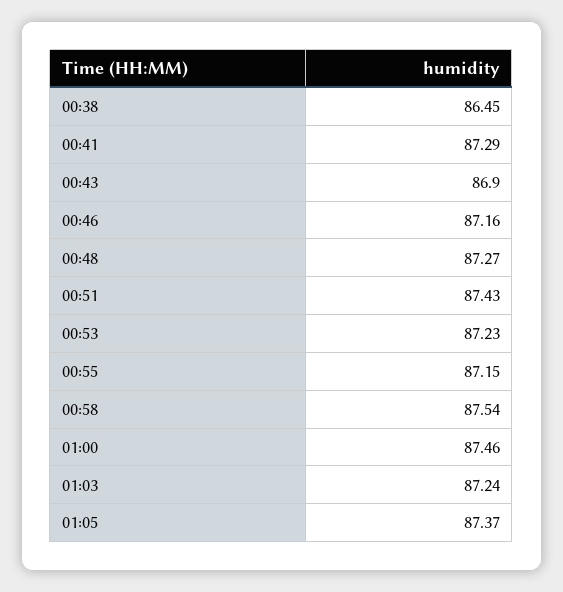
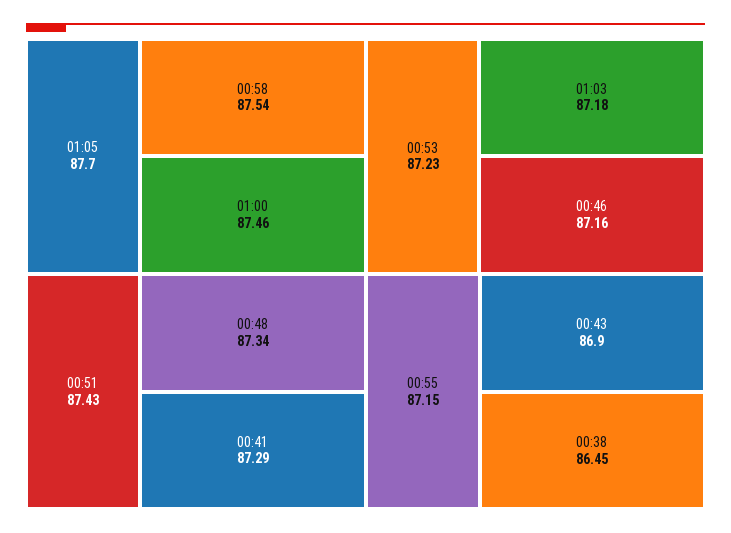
00:48: 87.27 -> 87.34
01:03: 87.24 -> 87.18
01:05: 87.37 -> 87.7

